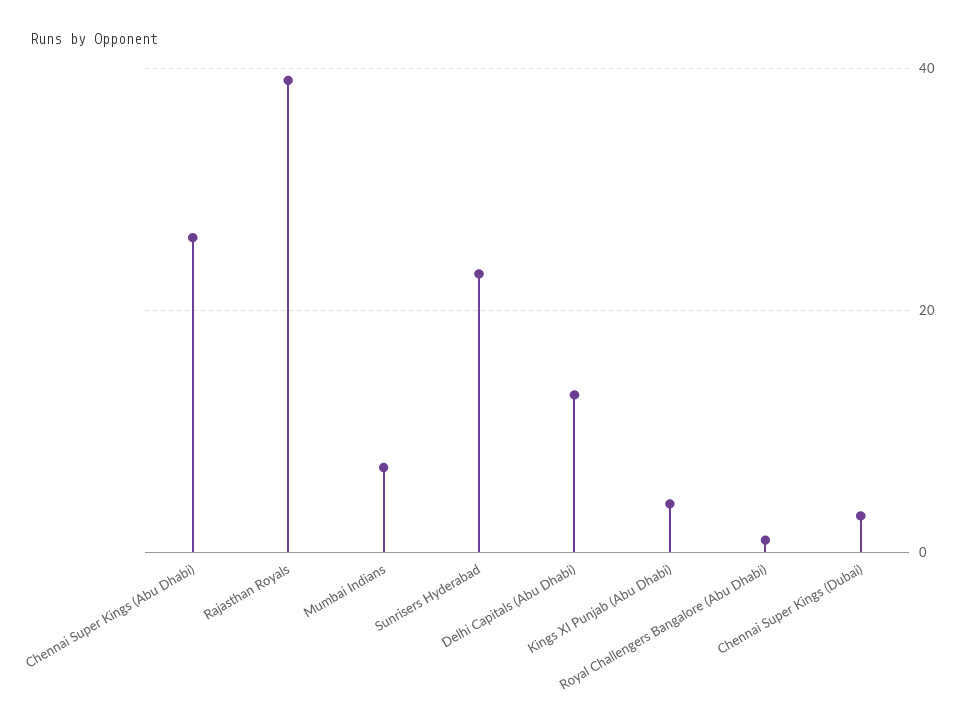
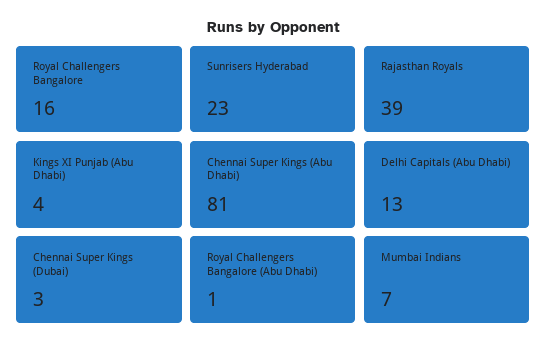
Chennai Super Kings (Abu Dhabi): 25 -> 81
Royal Challengers Bangalore: none -> 16

